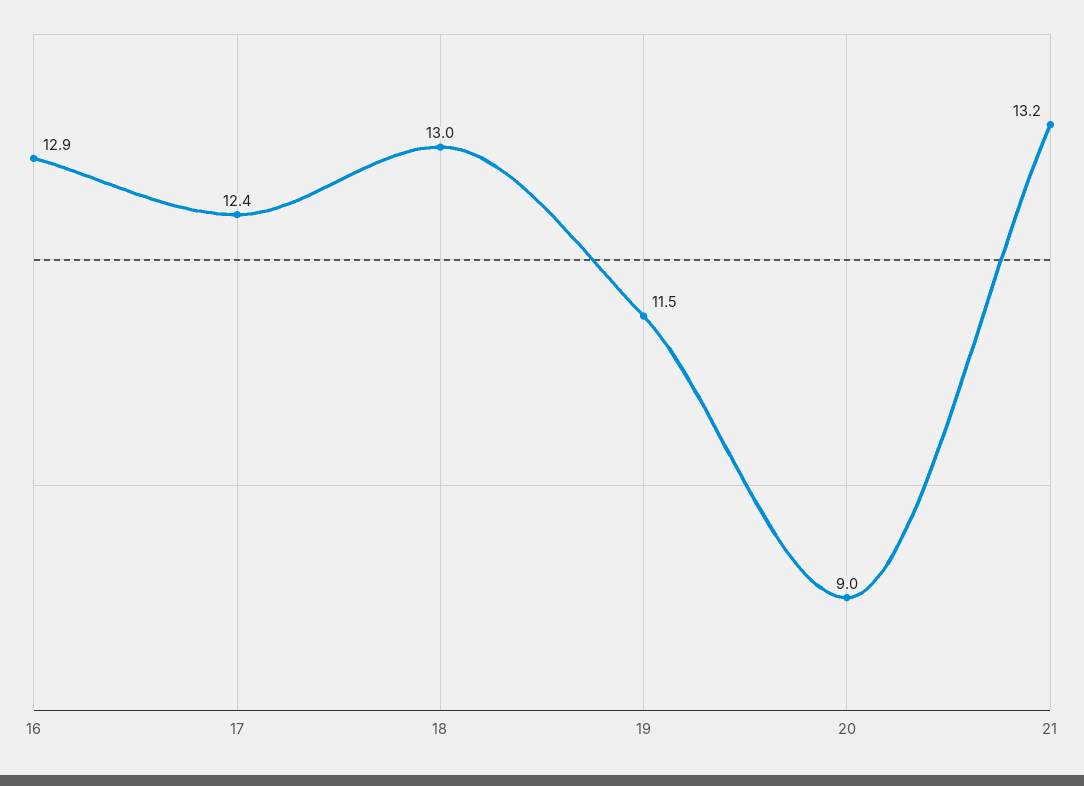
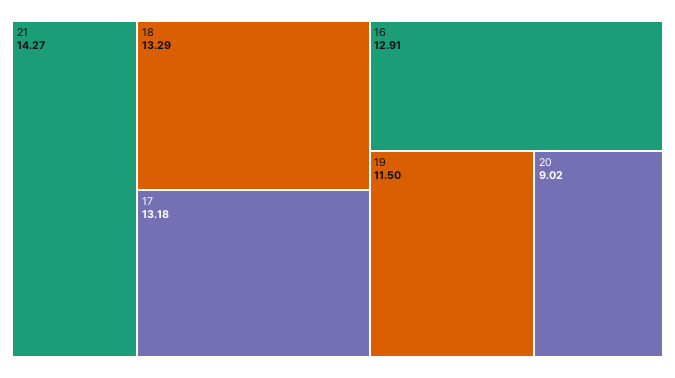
17: 12.4 -> 13.18
18: 13 -> 13.29
21: 13.2 -> 14.27

